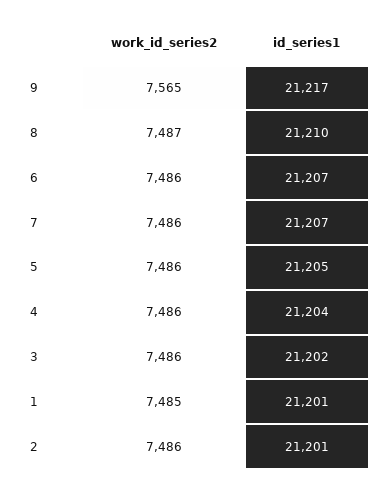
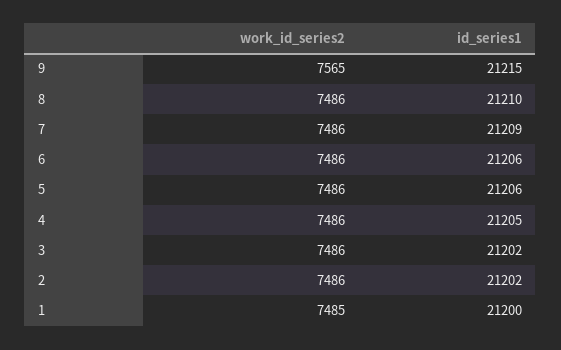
id_series1, 9: 21217 -> 21215
work_id_series2, 8: 7487 -> 7486
id_series1, 6: 21207 -> 21206
id_series1, 7: 21207 -> 21209
id_series1, 5: 21205 -> 21206
id_series1, 4: 21204 -> 21205
id_series1, 1: 21201 -> 21200
id_series1, 2: 21201 -> 21202

